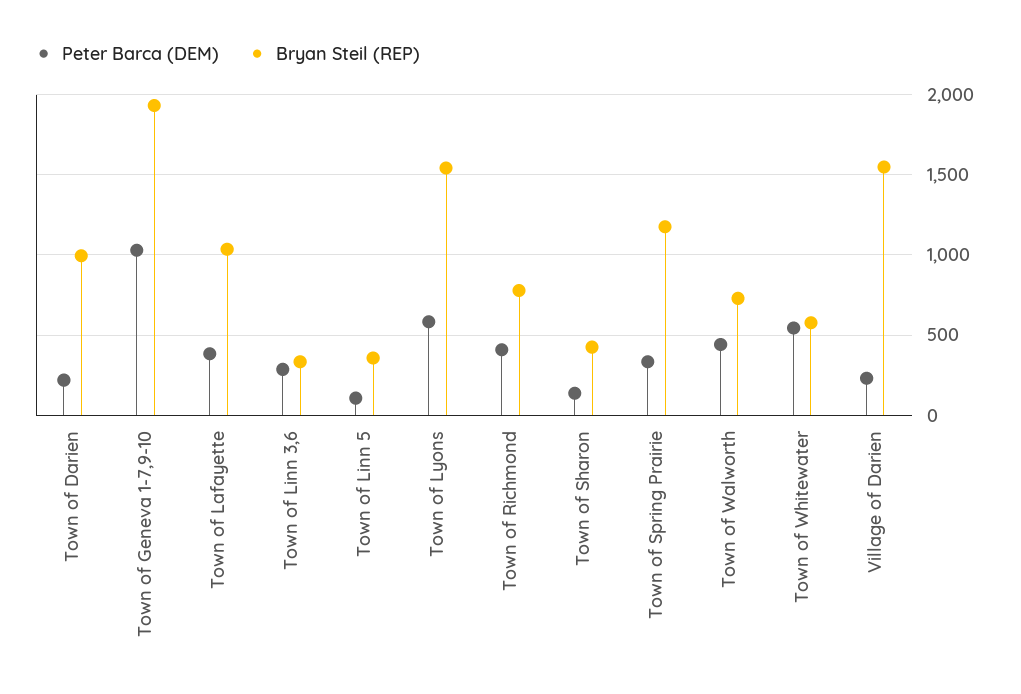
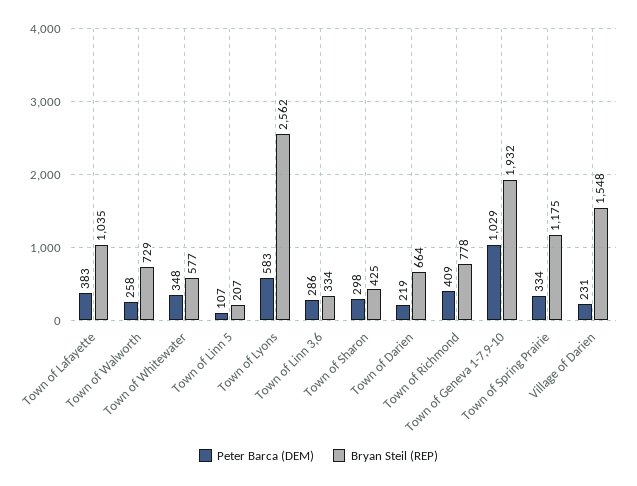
Bryan Steil (REP), Town of Darien: 1000 -> 664
Bryan Steil (REP), Town of Linn 5: 350 -> 207
Bryan Steil (REP), Town of Lyons: 1550 -> 2562
Peter Barca (DEM), Town of Sharon: 150 -> 298
Peter Barca (DEM), Town of Walworth: 450 -> 258
Peter Barca (DEM), Town of Whitewater: 550 -> 348

